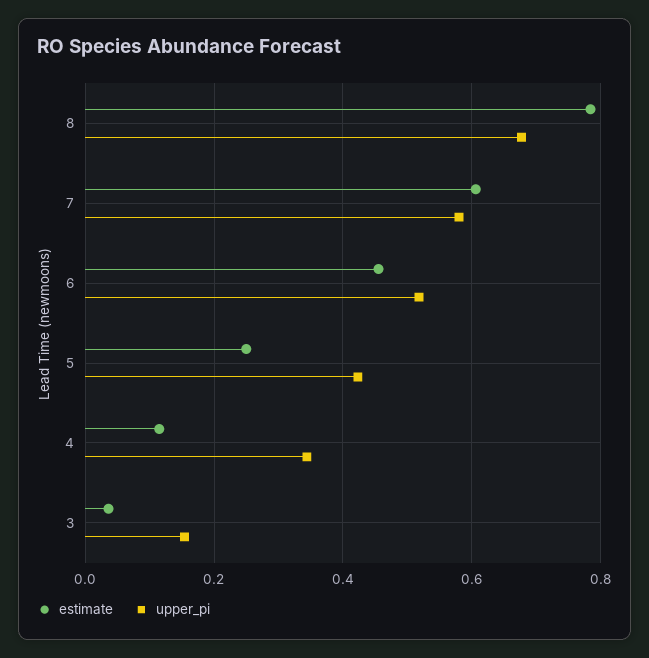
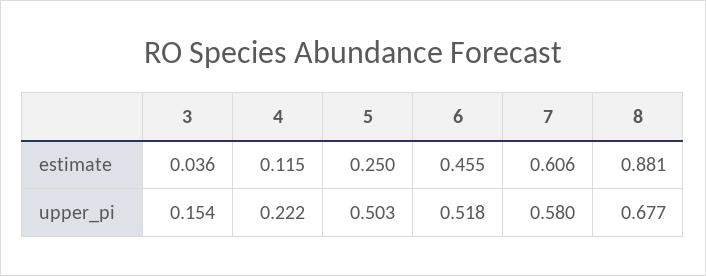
estimate, 8: 0.78 -> 0.881
upper_pi, 5: 0.42 -> 0.503
upper_pi, 4: 0.34 -> 0.222

